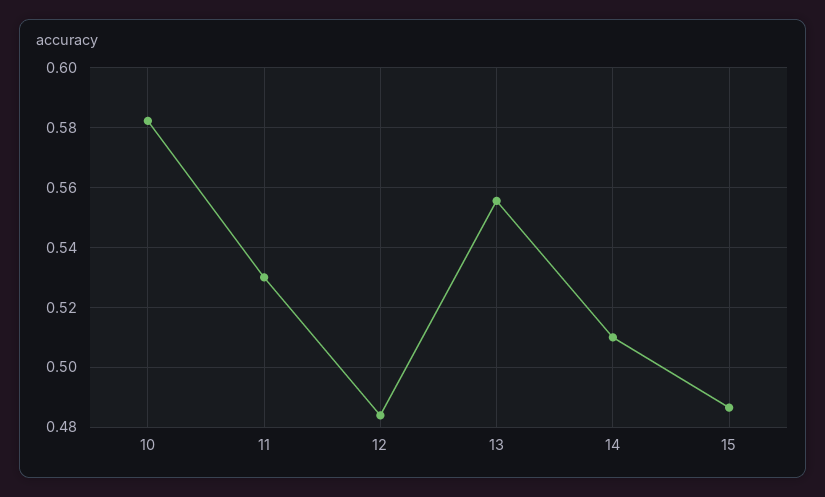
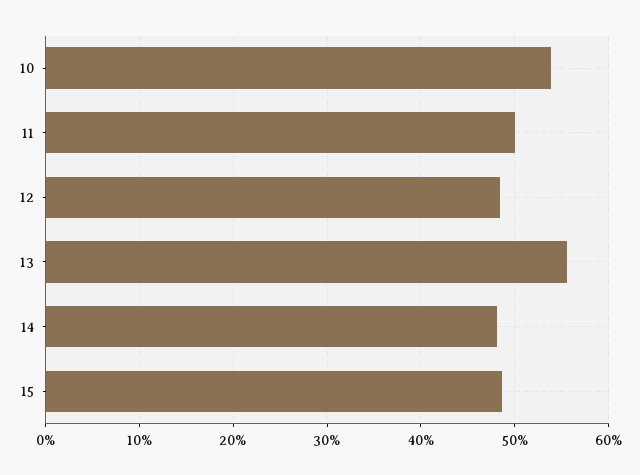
10: 0.5825 -> 0.54
11: 0.53 -> 0.5
14: 0.51 -> 0.48

